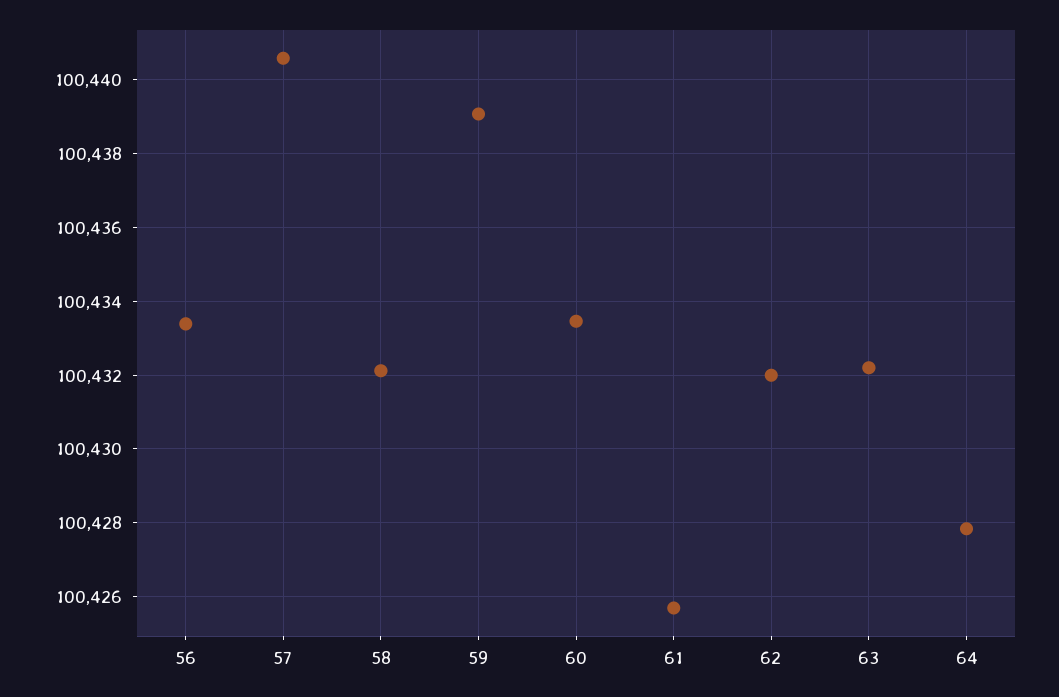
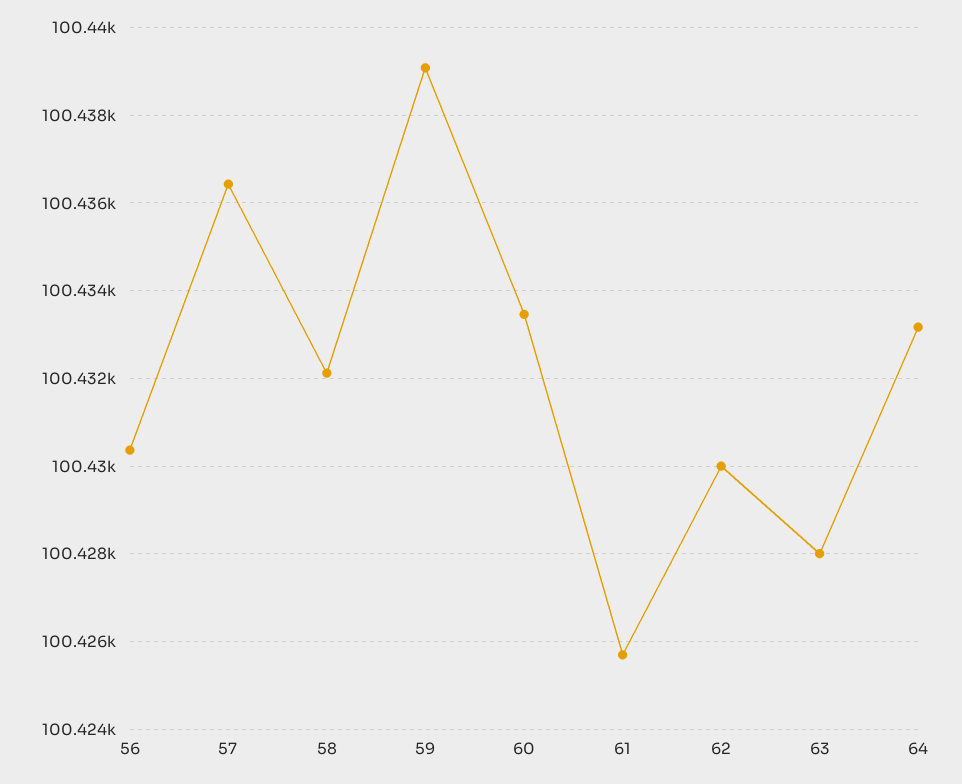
56: 100433.4 -> 100430.4
57: 100440.6 -> 100436.4
62: 100432 -> 100430
63: 100432.2 -> 100428
64: 100427.8 -> 100433.2

